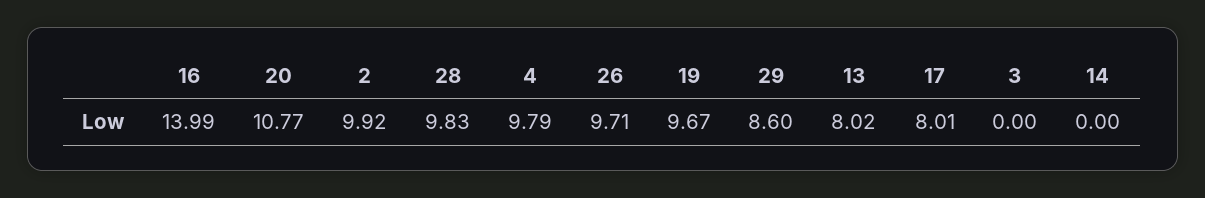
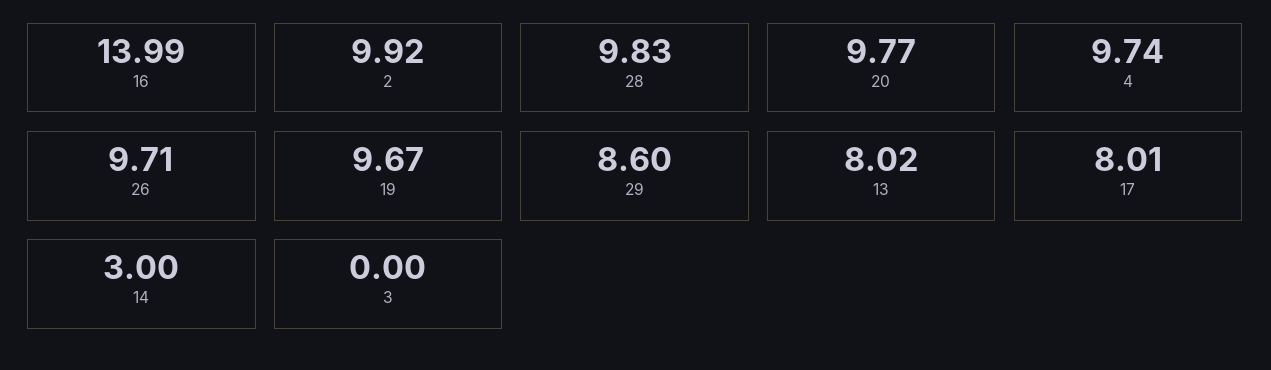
20: 10.77 -> 9.77
4: 9.79 -> 9.74
14: 0 -> 3

